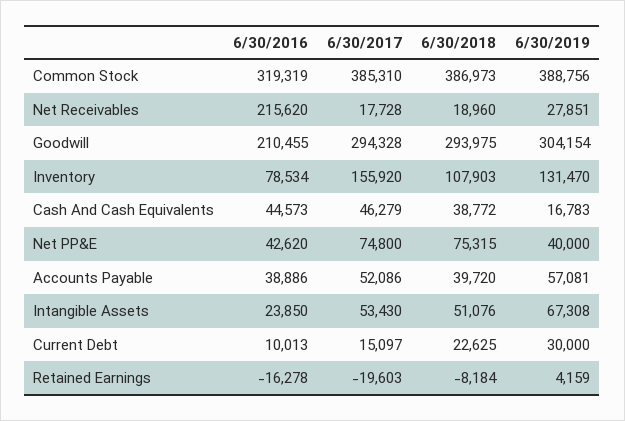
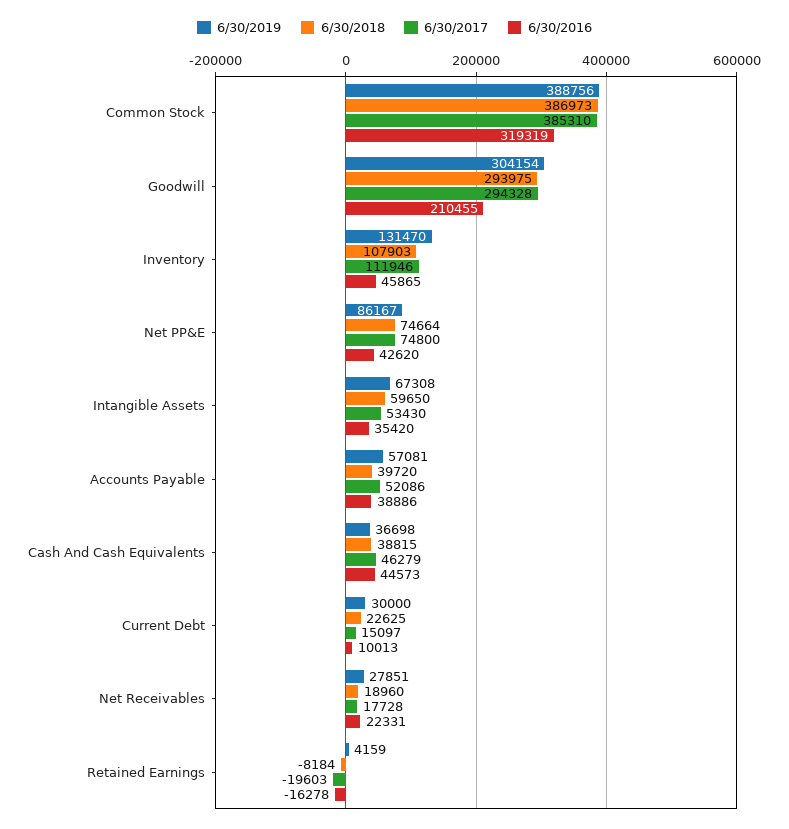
6/30/2016, Net Receivables: 215620 -> 22331
6/30/2016, Inventory: 78534 -> 45865
6/30/2017, Inventory: 155920 -> 111946
6/30/2018, Cash And Cash Equivalents: 38772 -> 38815
6/30/2019, Cash And Cash Equivalents: 16783 -> 36698
6/30/2018, Net PP&E: 75315 -> 74664
6/30/2019, Net PP&E: 40000 -> 86167
6/30/2016, Intangible Assets: 23850 -> 35420
6/30/2018, Intangible Assets: 51076 -> 59650

